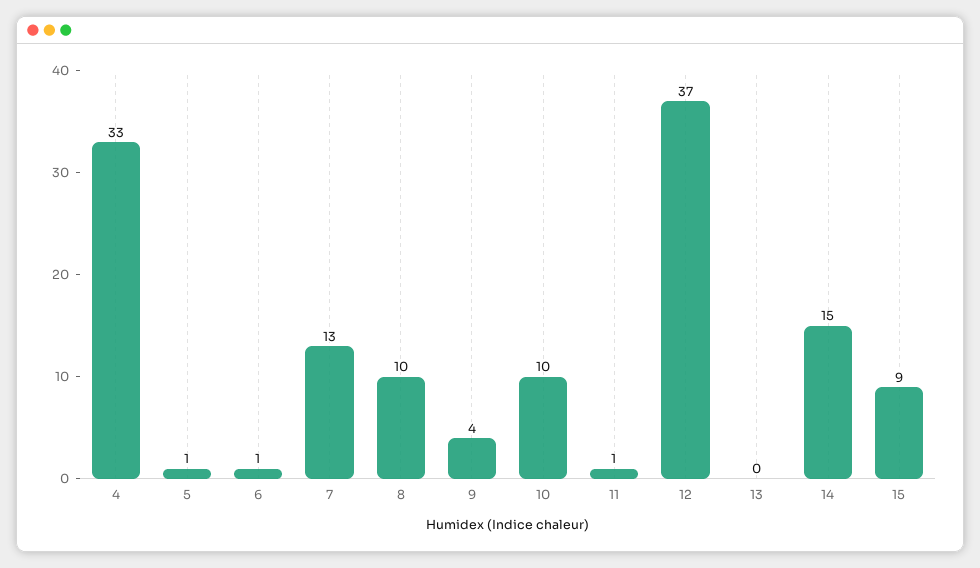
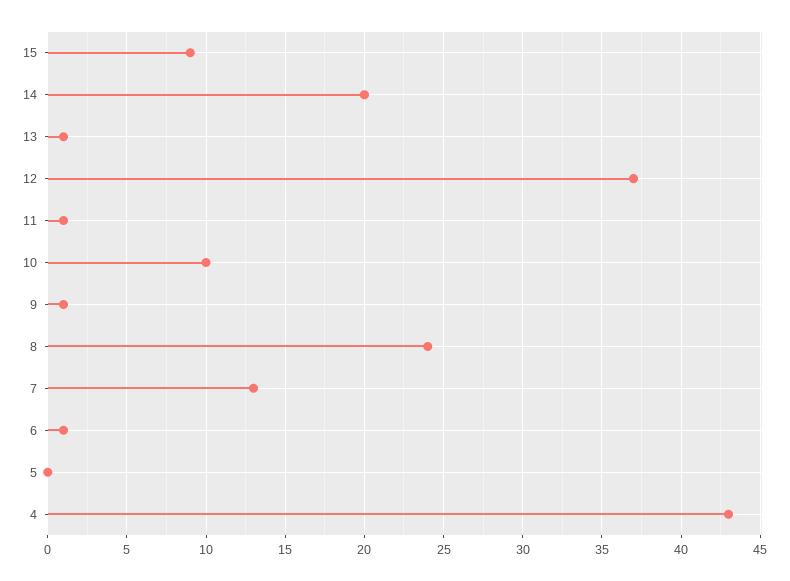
4: 33 -> 43
5: 1 -> 0
8: 10 -> 24
9: 4 -> 1
13: 0 -> 1
14: 15 -> 20

